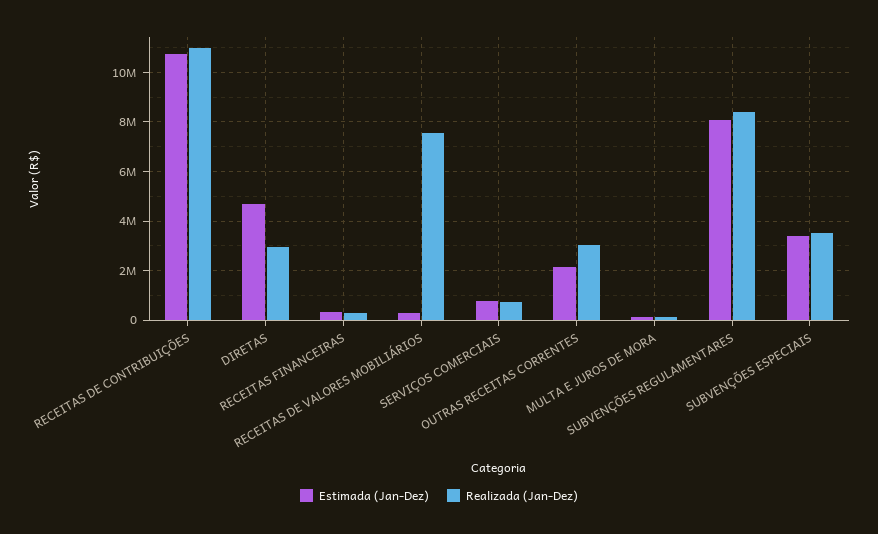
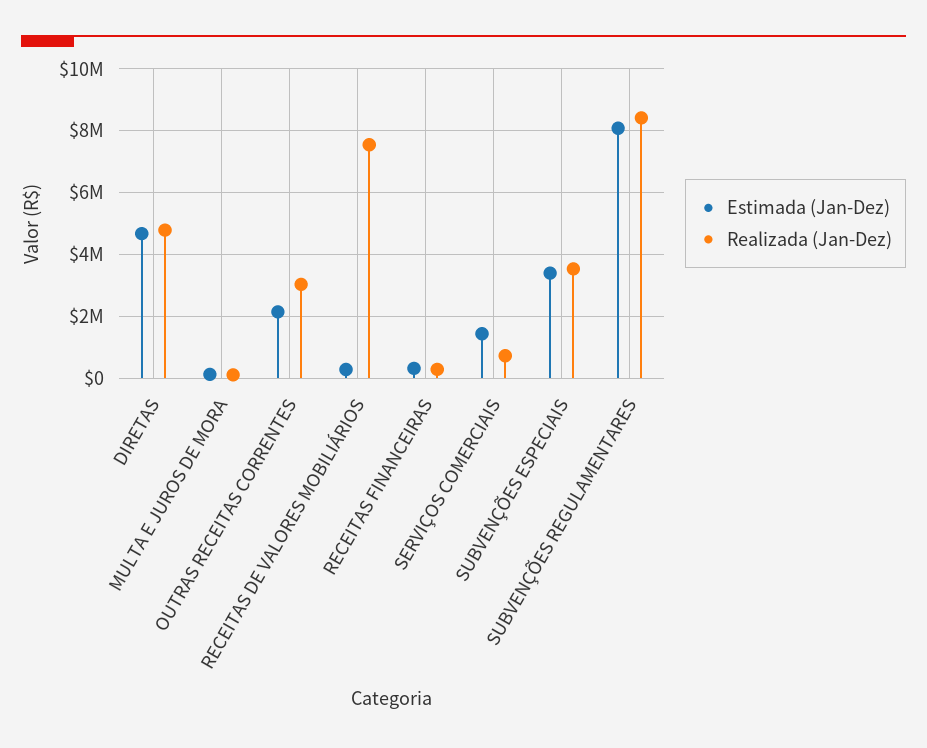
Estimada (Jan-Dez), RECEITAS DE CONTRIBUIÇÕES: 10750000 -> none
Realizada (Jan-Dez), RECEITAS DE CONTRIBUIÇÕES: 11000000 -> none
Realizada (Jan-Dez), DIRETAS: 3000000 -> 4800000
Estimada (Jan-Dez), SERVIÇOS COMERCIAIS: 750000 -> 1400000

